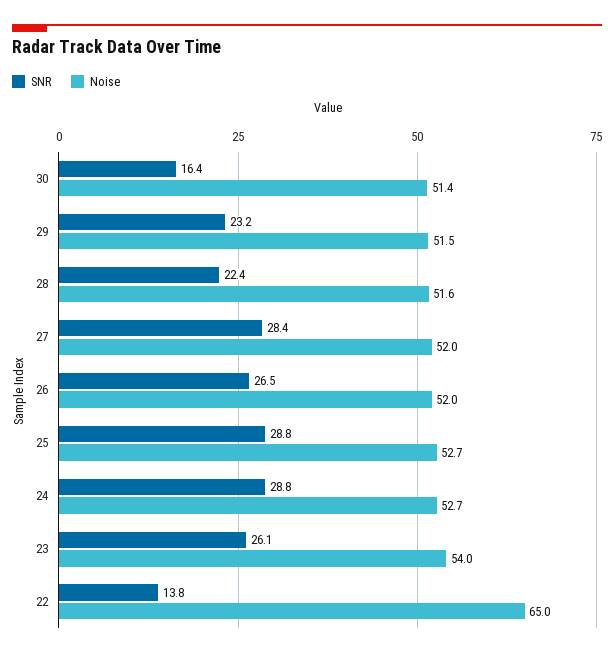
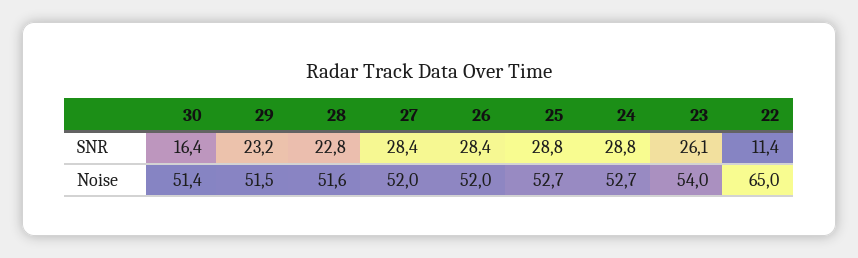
SNR, 28: 22.4 -> 22.8
SNR, 26: 26.5 -> 28.4
SNR, 22: 13.8 -> 11.4

